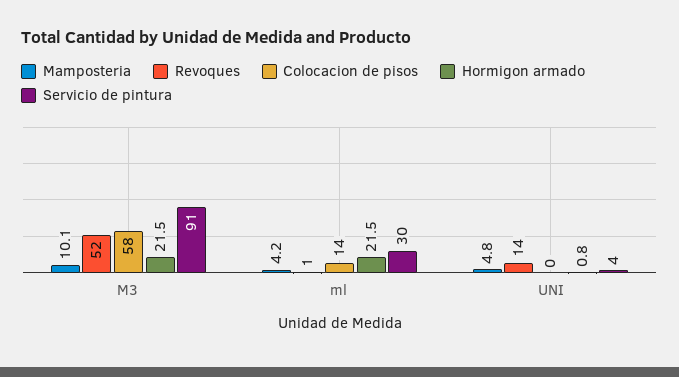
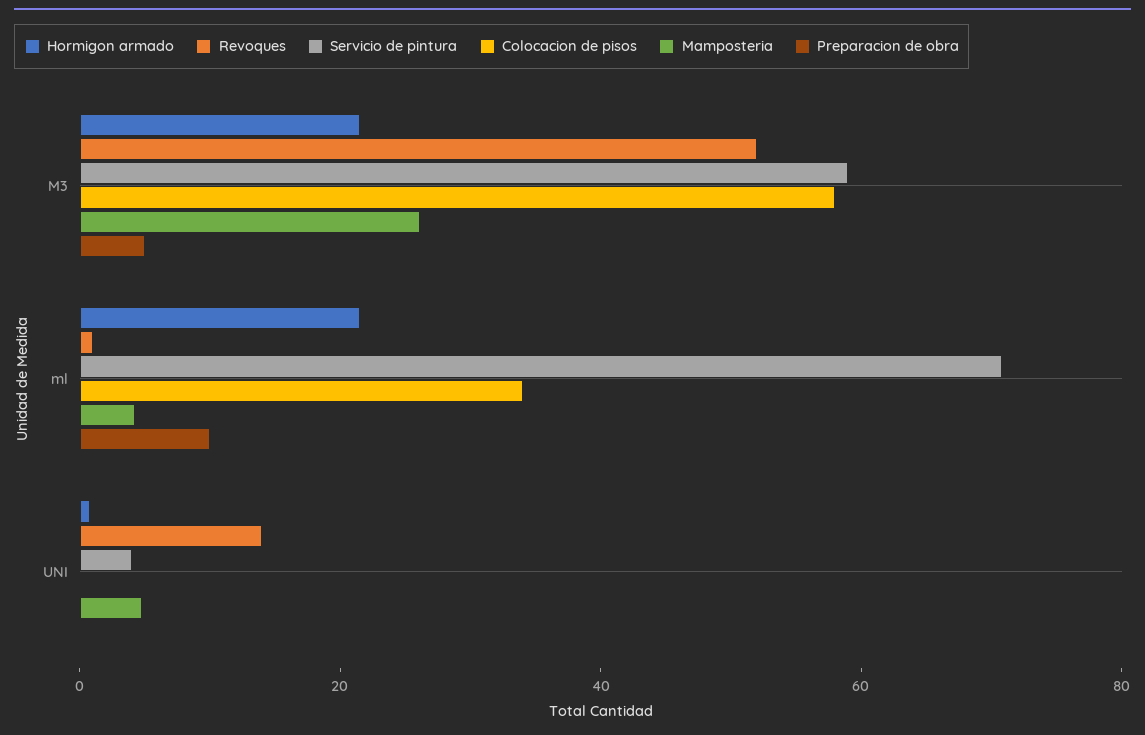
Mamposteria, M3: 10.1 -> 25
Servicio de pintura, M3: 91 -> 60
Colocacion de pisos, ml: 14 -> 35
Servicio de pintura, ml: 30 -> 70
Preparacion de obra, M3: none -> 5
Preparacion de obra, ml: none -> 10
Preparacion de obra, UNI: none -> 0

